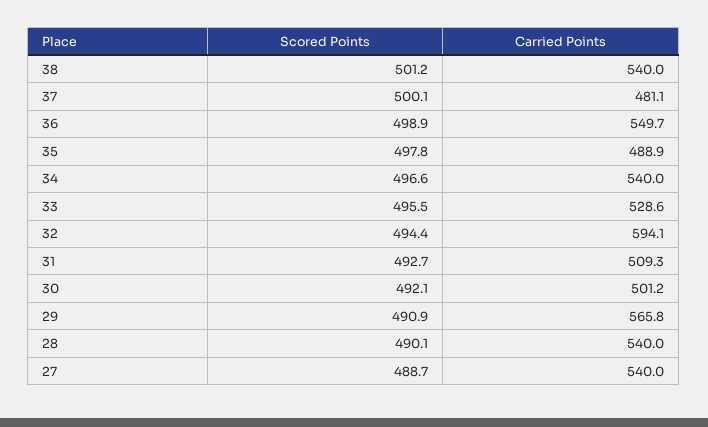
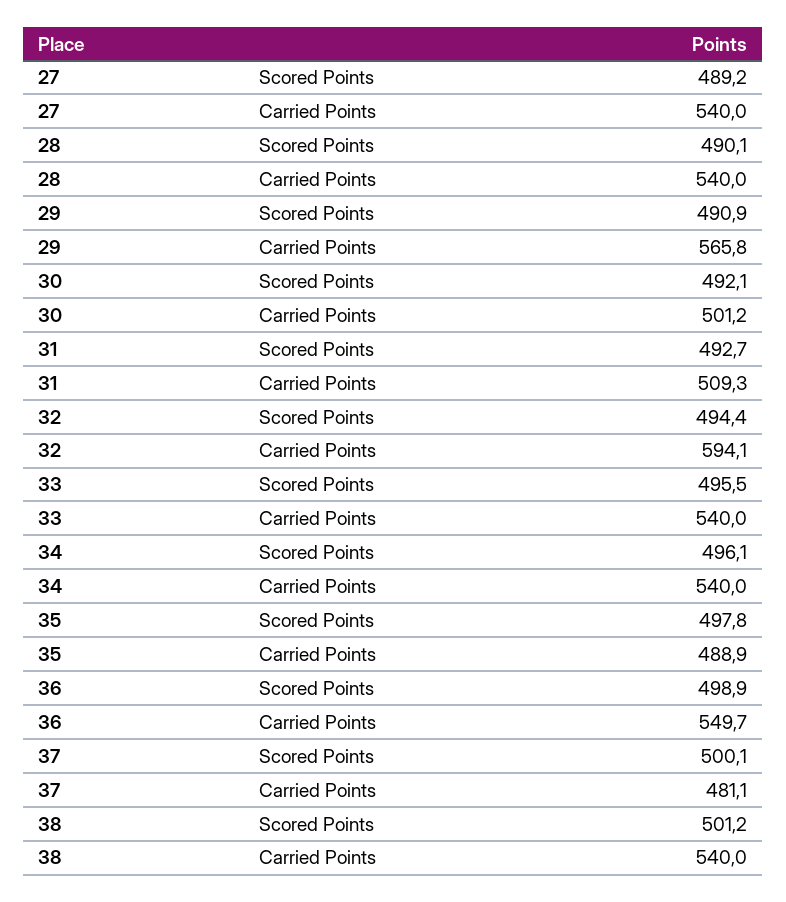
Scored Points, 34: 496.6 -> 496.1
Carried Points, 33: 528.6 -> 540
Scored Points, 27: 488.7 -> 489.2

